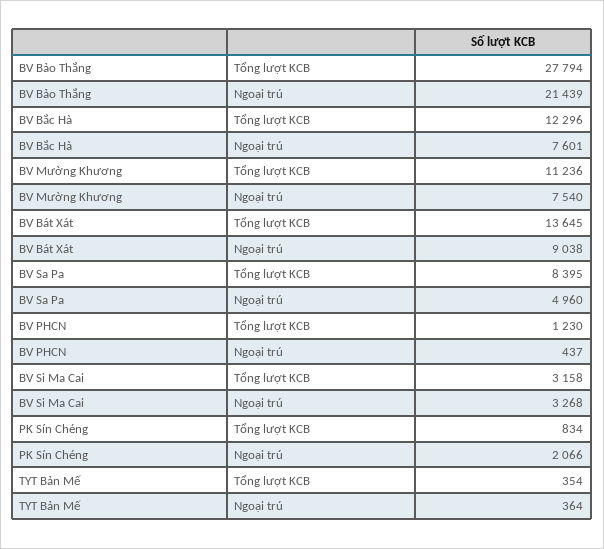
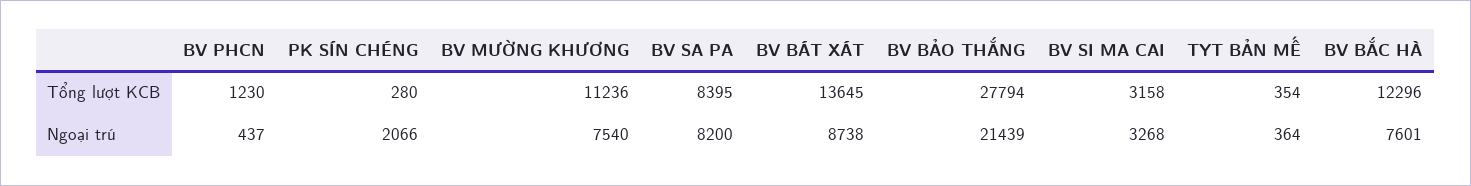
BV Bát Xát, Ngoại trú: 9038 -> 8738
BV Sa Pa, Ngoại trú: 4960 -> 8200
PK Sín Chéng, Tổng lượt KCB: 834 -> 280

